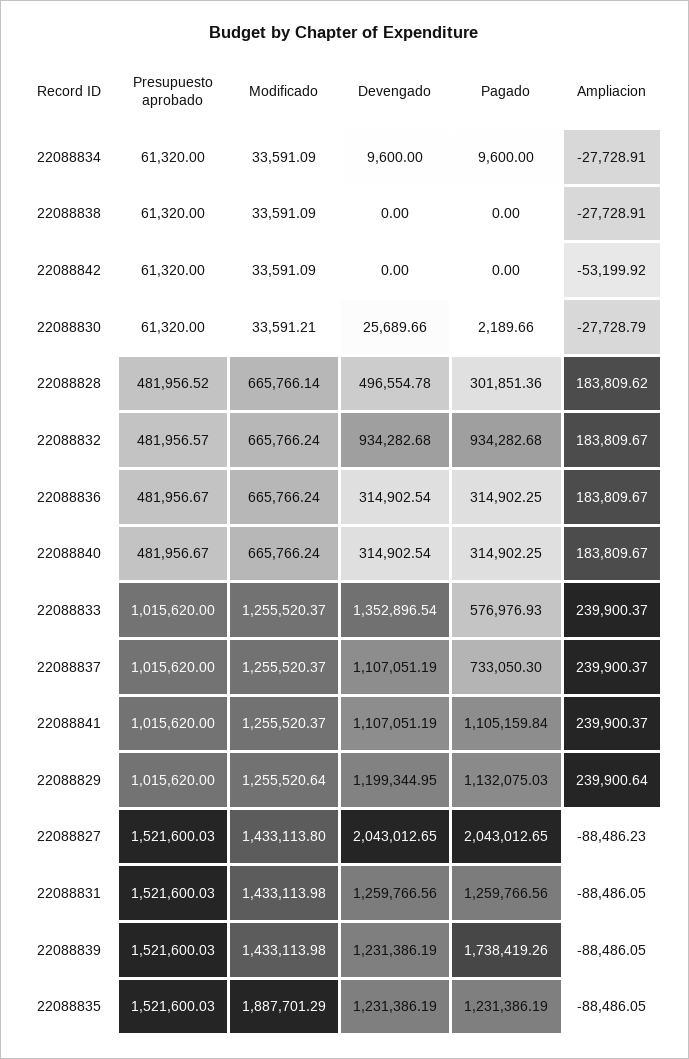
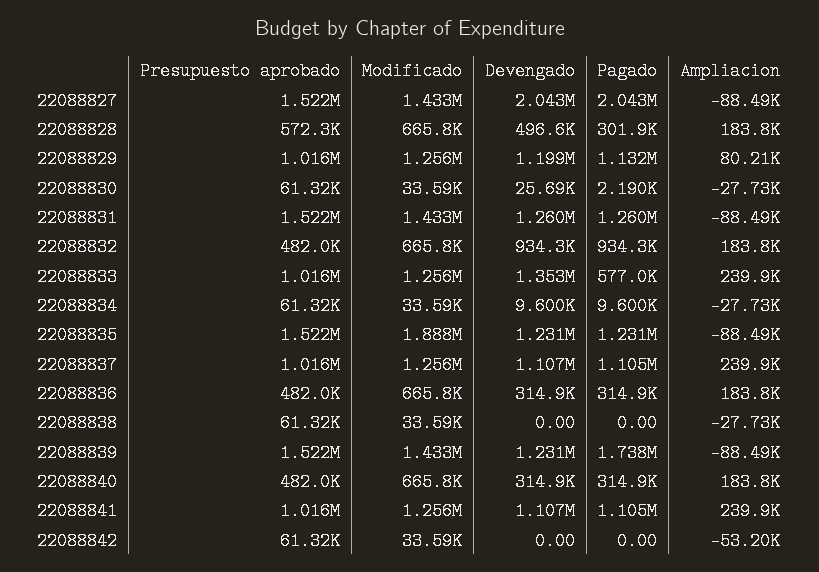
Presupuesto aprobado, 22088828: 481956.52 -> 572300
Pagado, 22088837: 733050.3 -> 1105000
Ampliacion, 22088829: 239900.64 -> 80210

